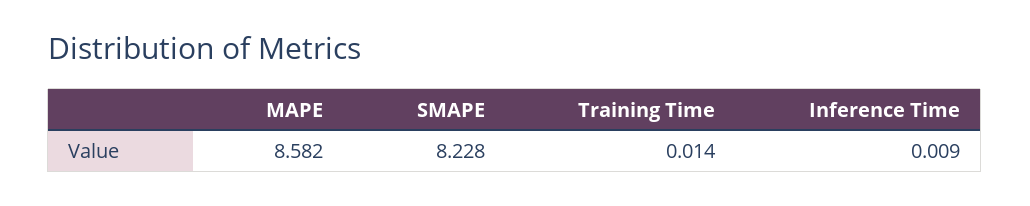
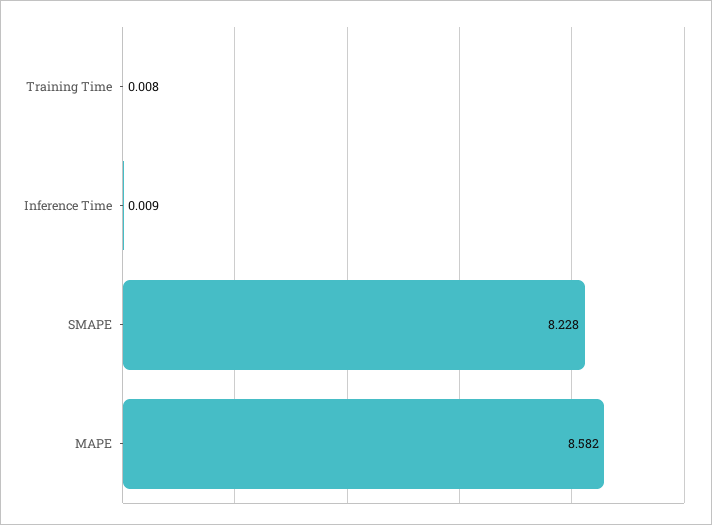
Training Time: 0.014 -> 0.008

